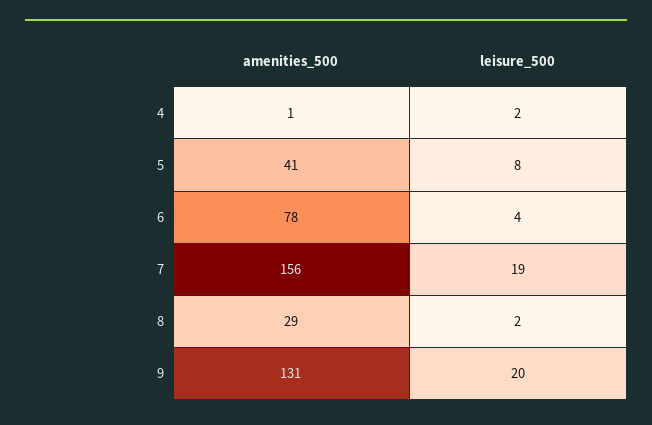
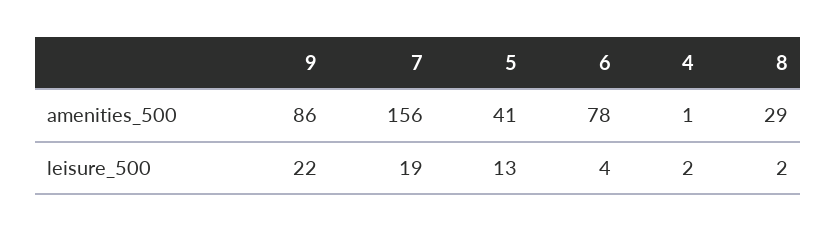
leisure_500, 5: 8 -> 13
amenities_500, 9: 131 -> 86
leisure_500, 9: 20 -> 22

